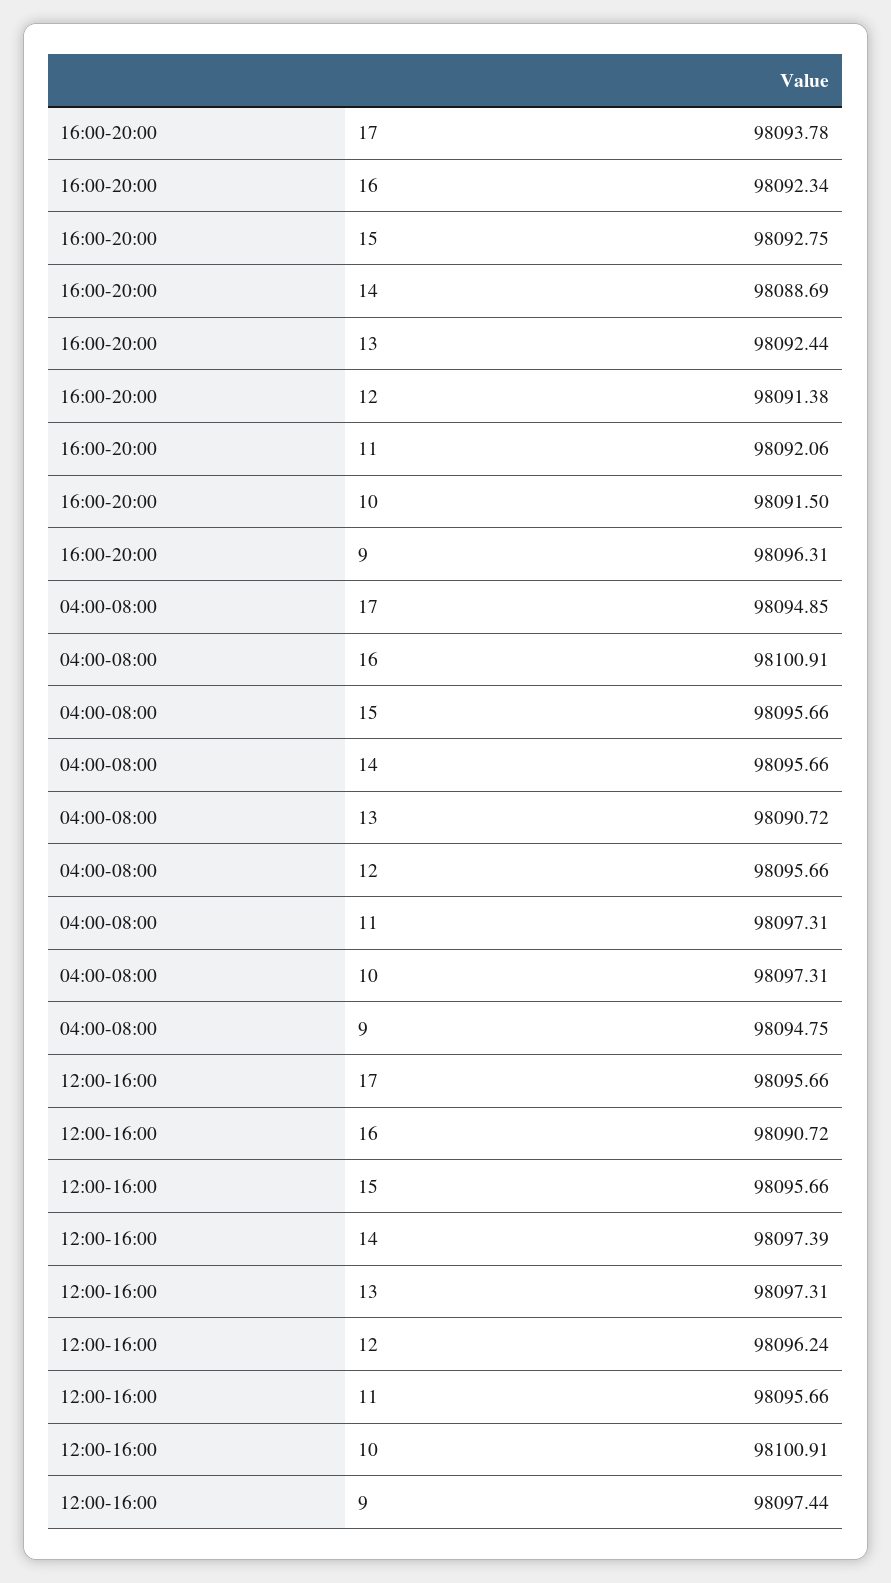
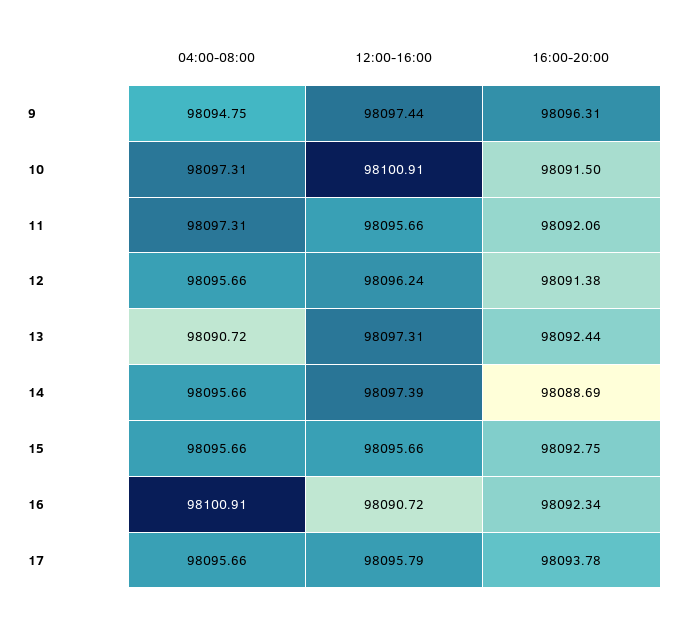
04:00-08:00, 17: 98094.85 -> 98095.66
12:00-16:00, 17: 98095.66 -> 98095.79

